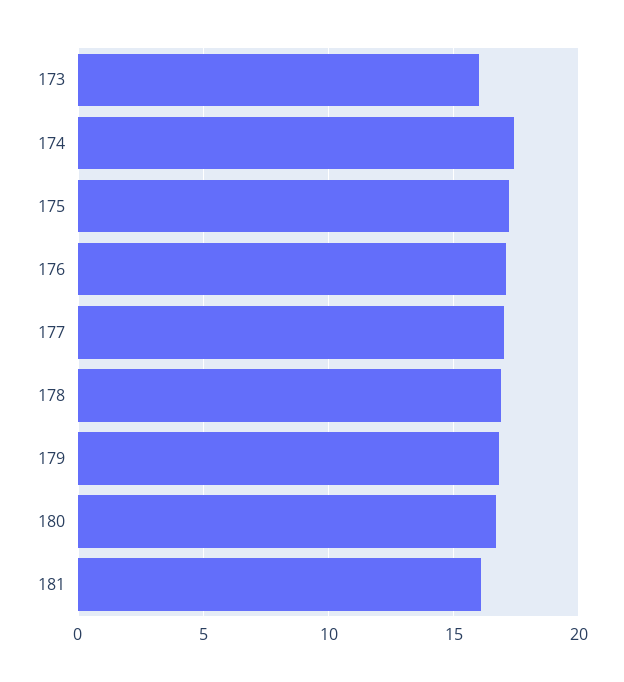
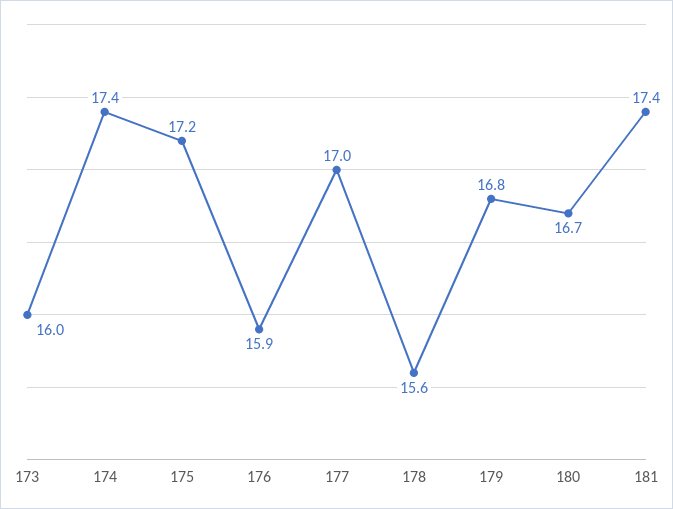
176: 17 -> 15.9
178: 17 -> 15.6
181: 16 -> 17.4

